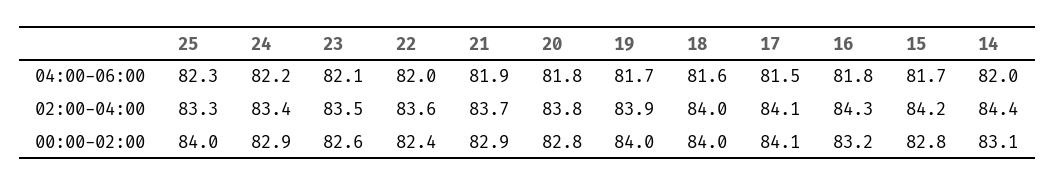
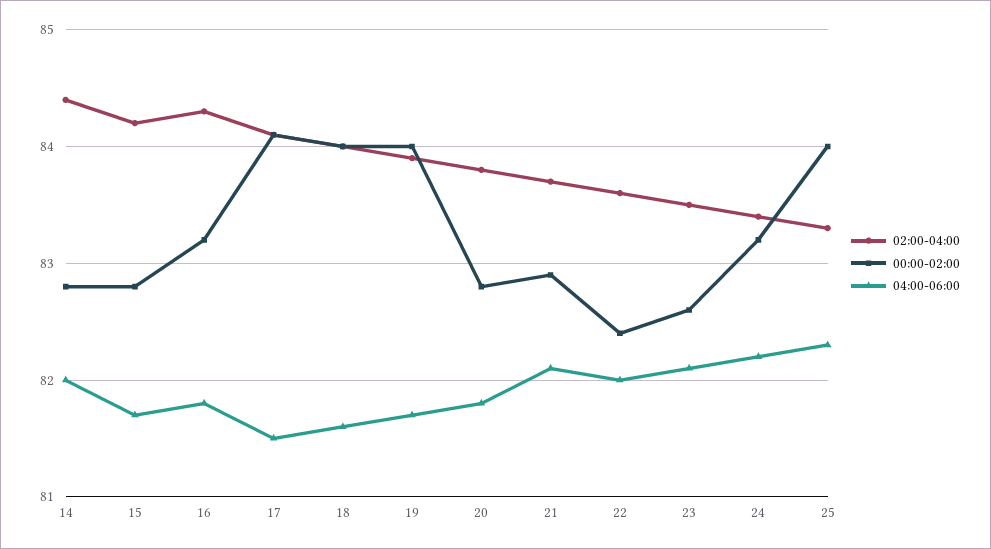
04:00-06:00, 21: 81.9 -> 82.1
00:00-02:00, 24: 82.9 -> 83.2
00:00-02:00, 14: 83.1 -> 82.8

